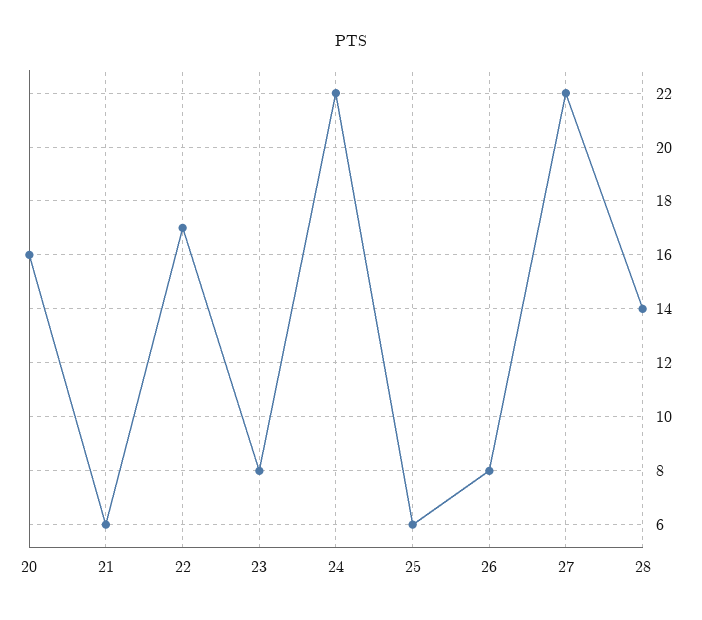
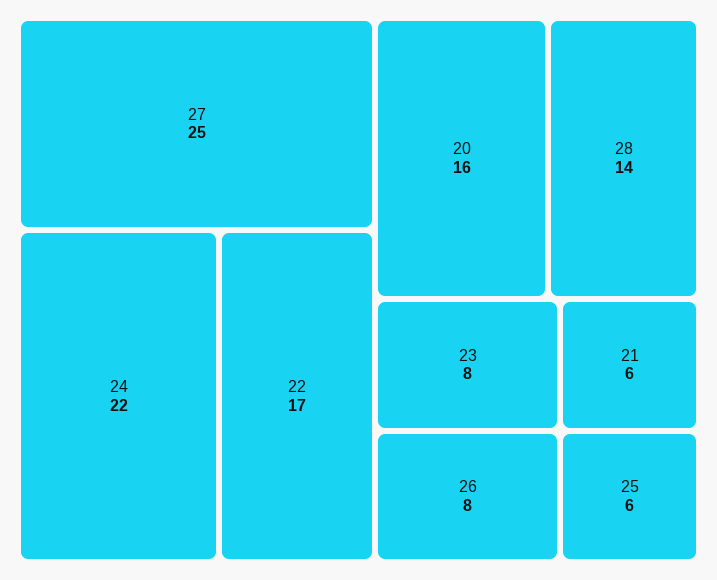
27: 22 -> 25

